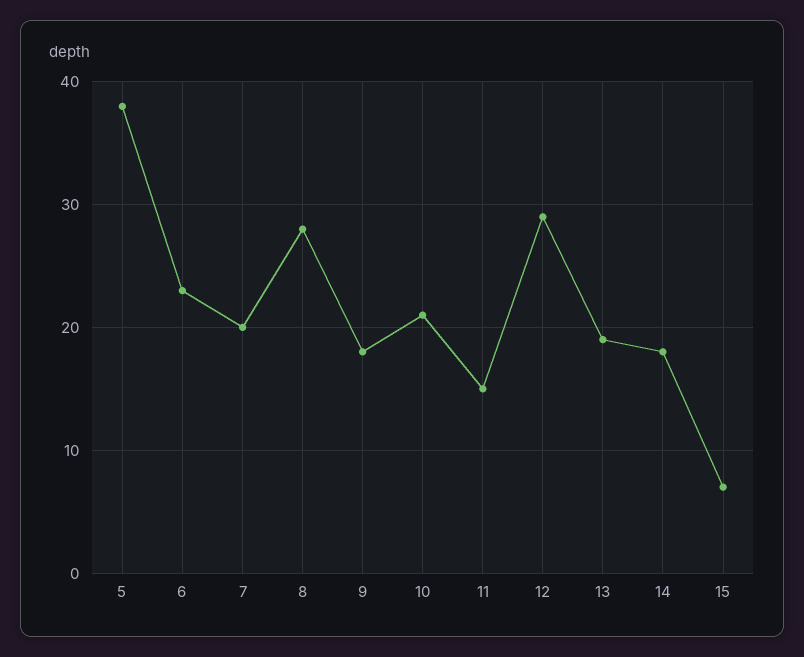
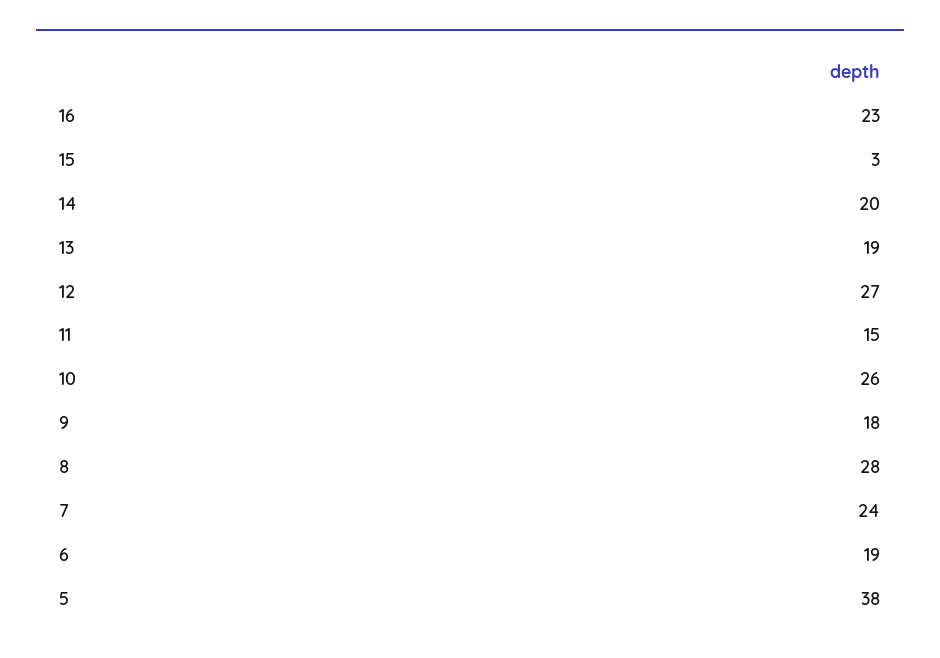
6: 23 -> 19
7: 20 -> 24
10: 21 -> 26
12: 29 -> 27
14: 18 -> 20
15: 7 -> 3
16: none -> 23

